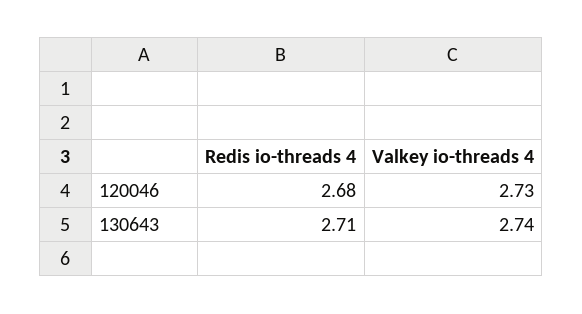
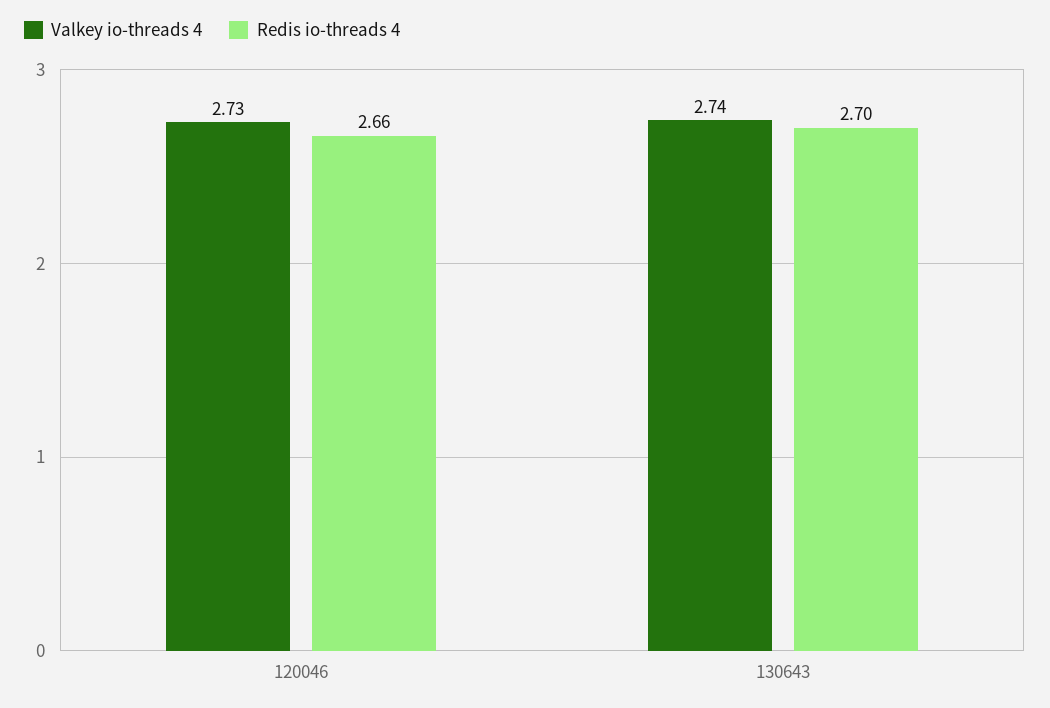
Redis io-threads 4, 120046: 2.68 -> 2.66
Redis io-threads 4, 130643: 2.71 -> 2.7

